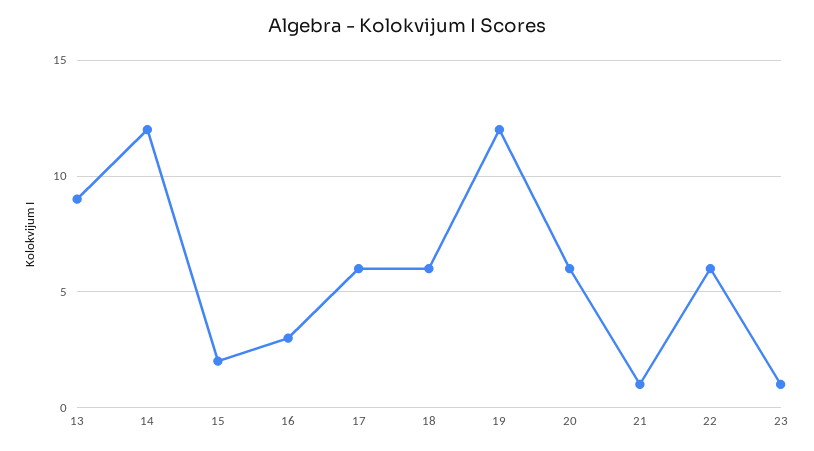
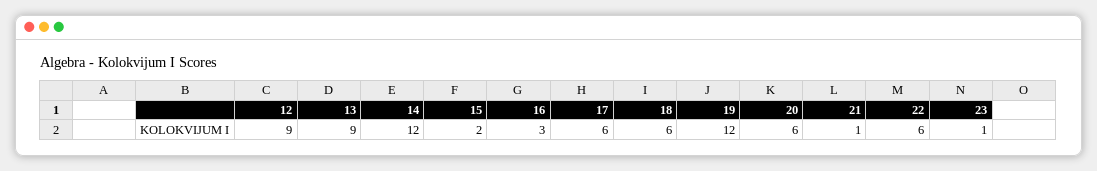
12: none -> 9

